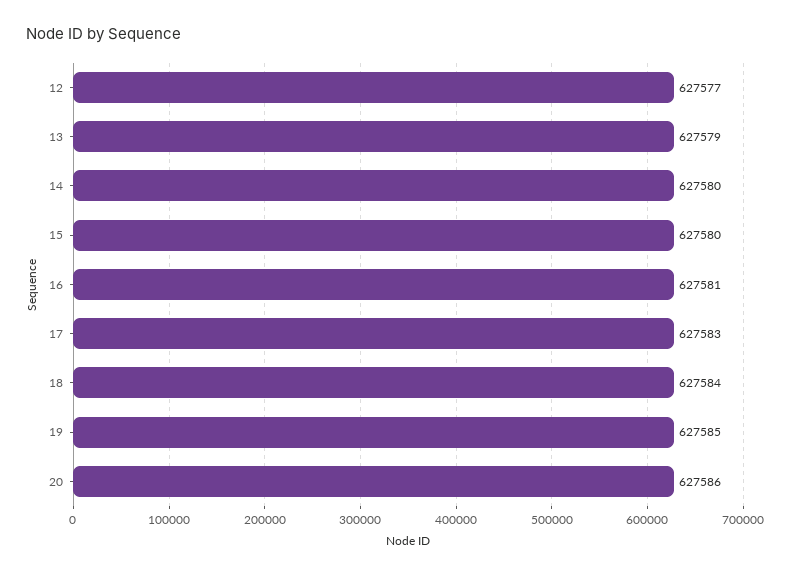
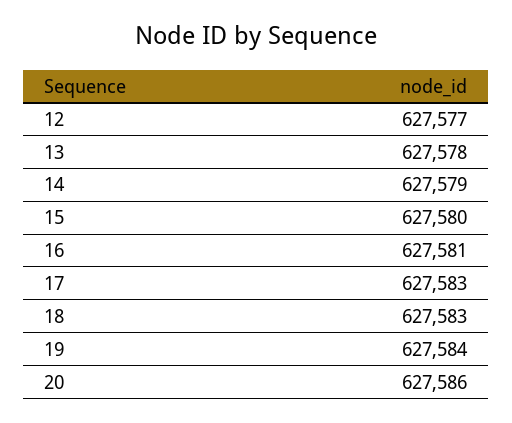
13: 627579 -> 627578
14: 627580 -> 627579
18: 627584 -> 627583
19: 627585 -> 627584

